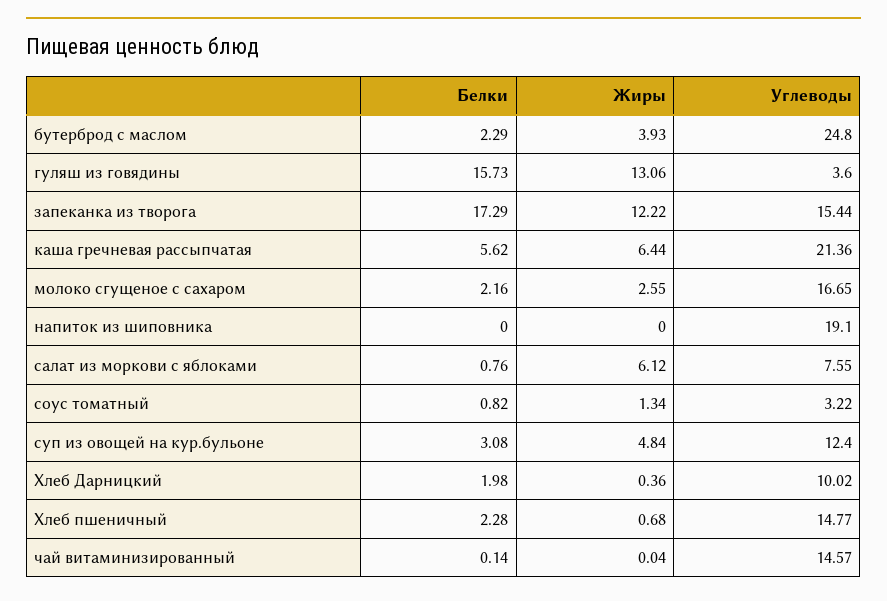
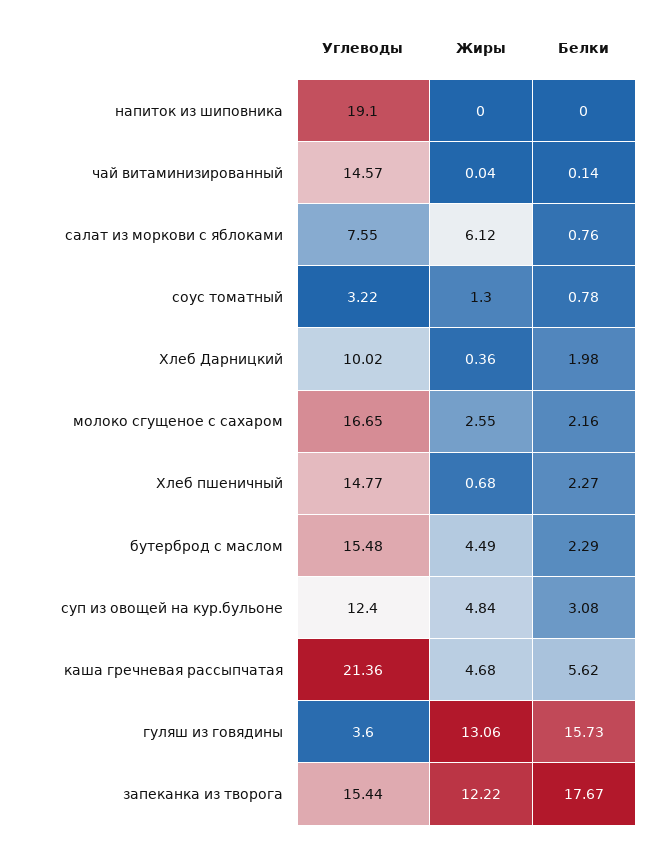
Жиры, бутерброд с маслом: 3.93 -> 4.49
Углеводы, бутерброд с маслом: 24.8 -> 15.48
Белки, запеканка из творога: 17.29 -> 17.67
Жиры, каша гречневая рассыпчатая: 6.44 -> 4.68
Белки, соус томатный: 0.82 -> 0.78
Жиры, соус томатный: 1.34 -> 1.3
Белки, Хлеб пшеничный: 2.28 -> 2.27

